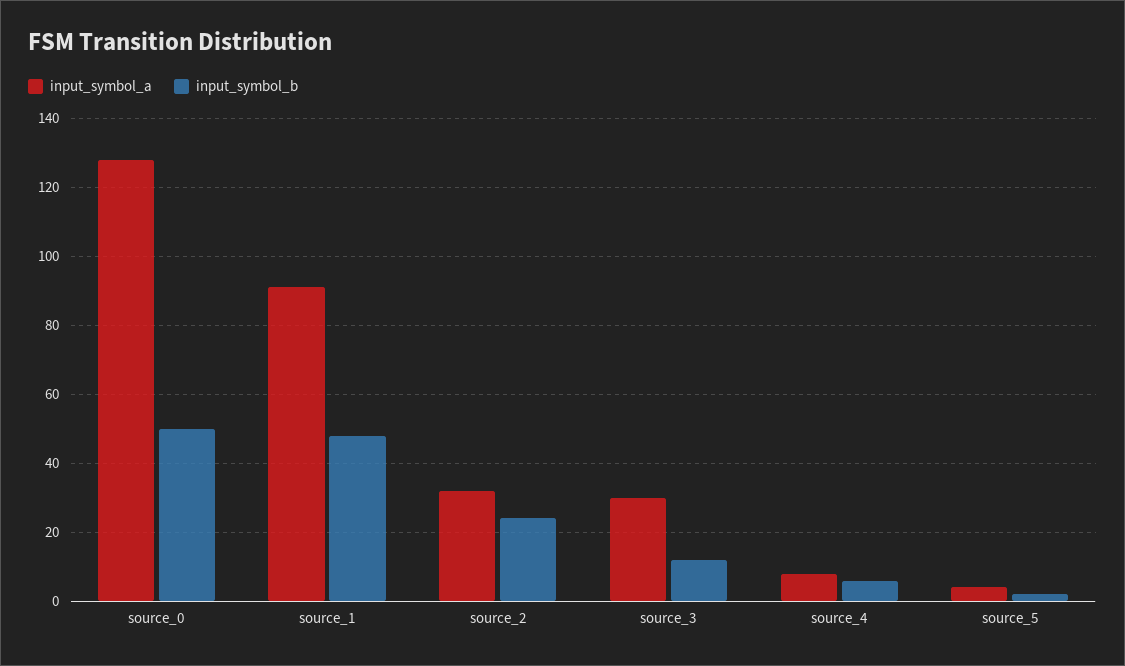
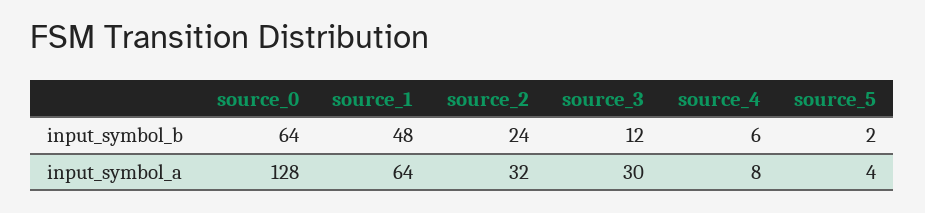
input_symbol_b, source_0: 50 -> 64
input_symbol_a, source_1: 90 -> 64

